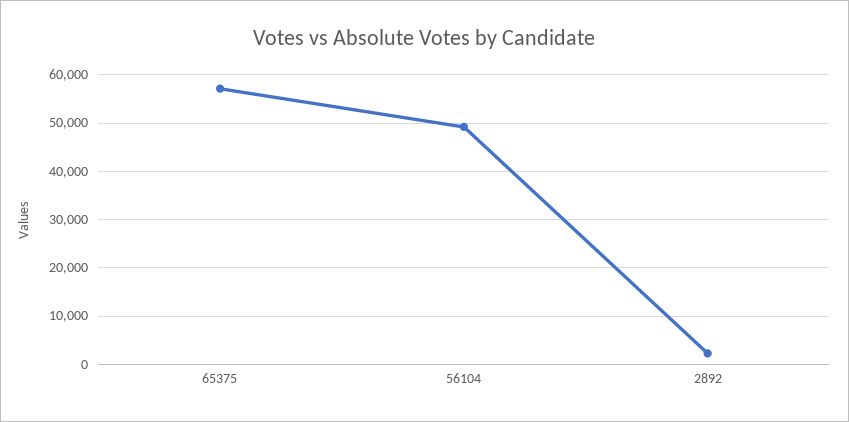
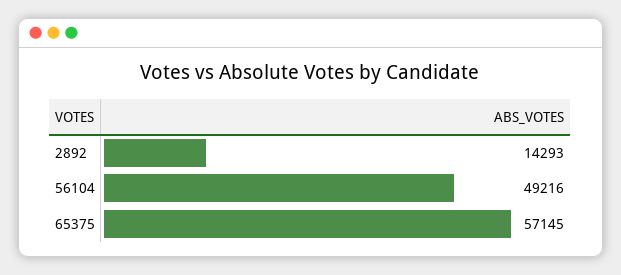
2892: 2000 -> 14293

